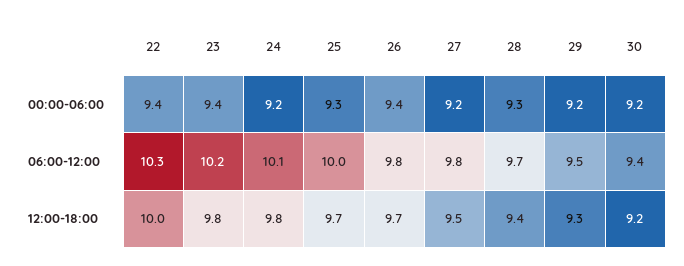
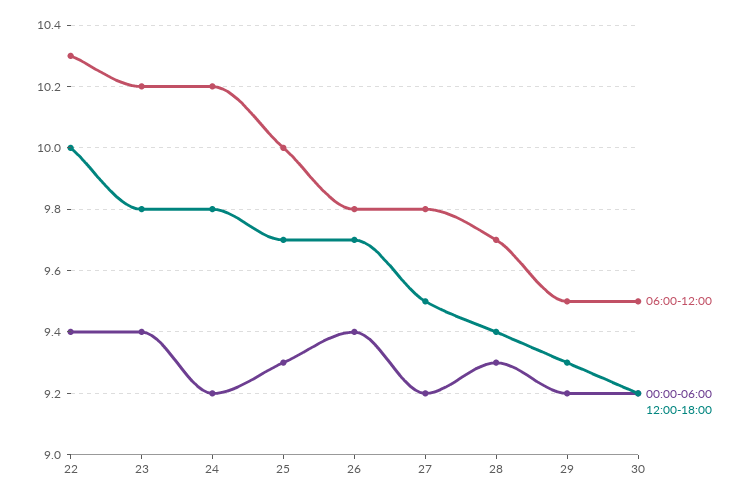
06:00-12:00, 24: 10.1 -> 10.2
06:00-12:00, 30: 9.4 -> 9.5

